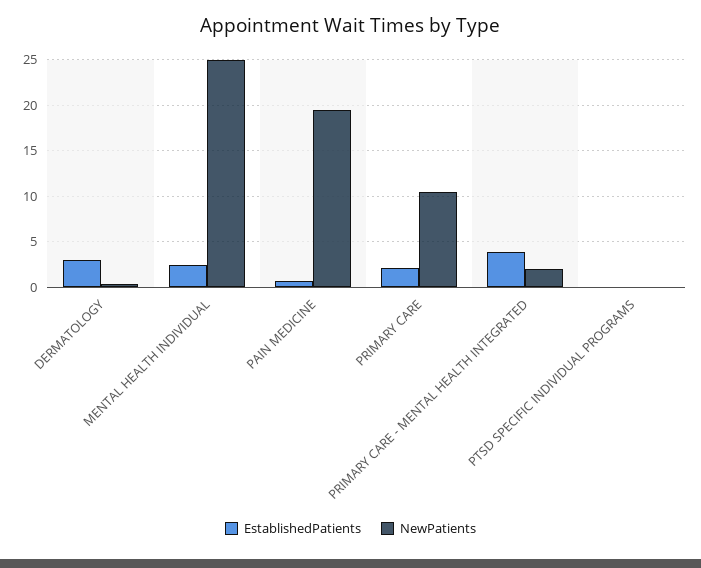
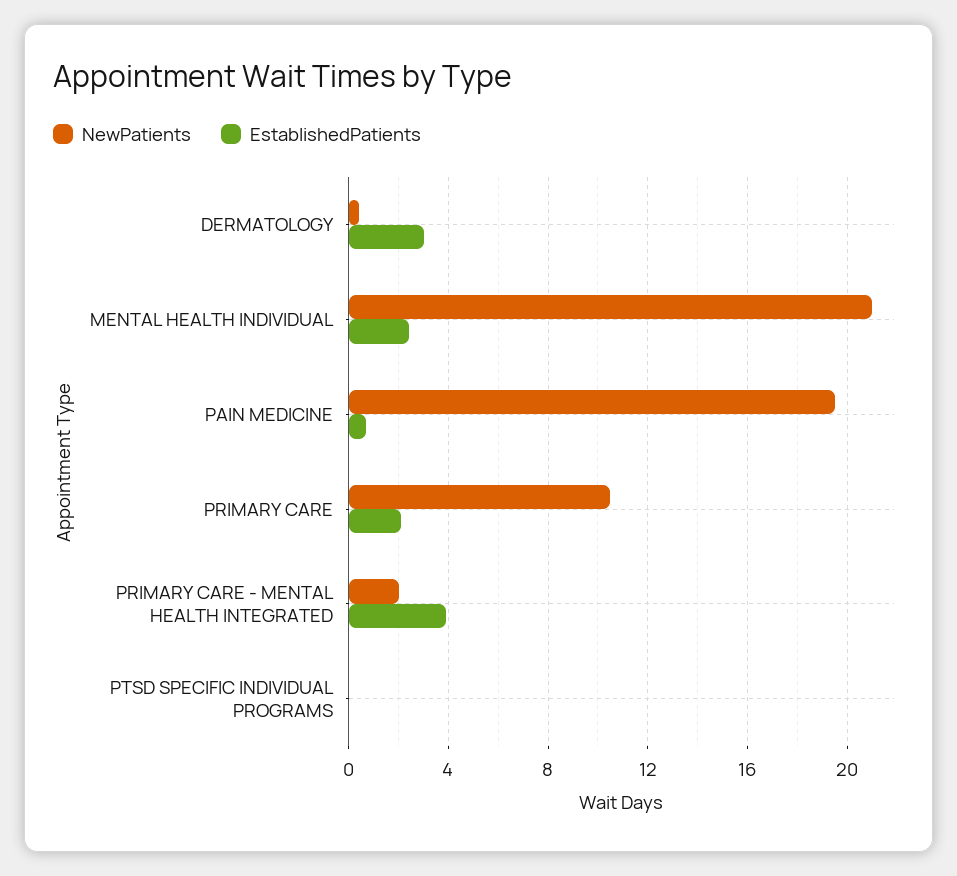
NewPatients, MENTAL HEALTH INDIVIDUAL: 25 -> 21

